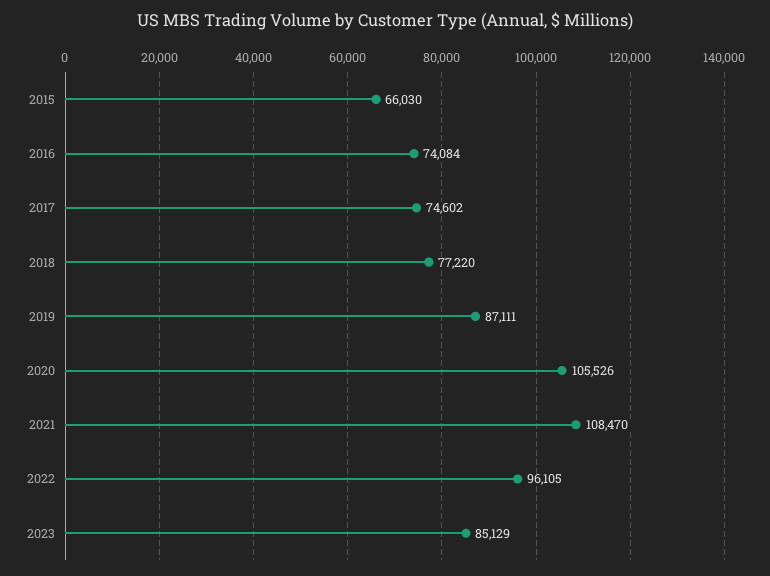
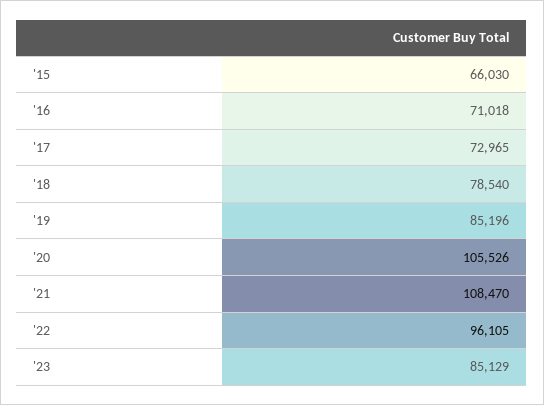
2016: 74084 -> 71018
2017: 74602 -> 72965
2018: 77220 -> 78540
2019: 87111 -> 85196

